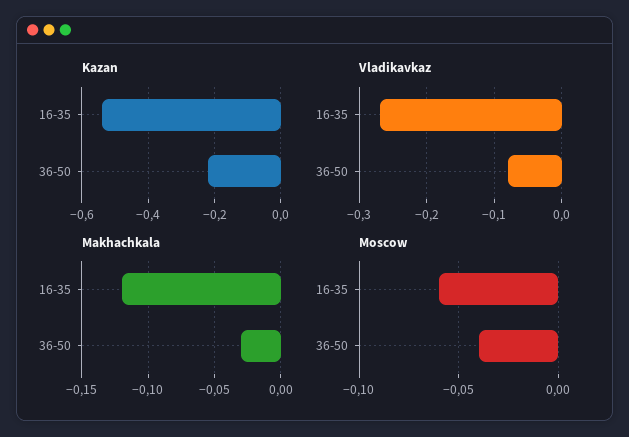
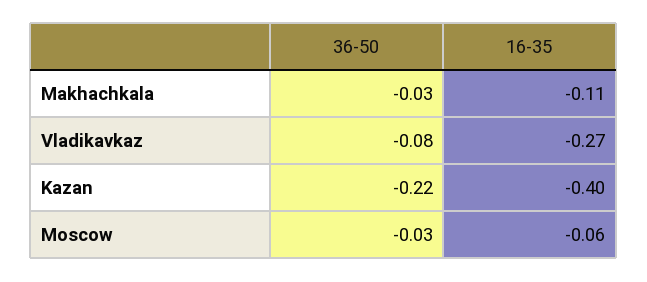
Kazan, 16-35: -0.55 -> -0.4
Makhachkala, 16-35: -0.12 -> -0.11
Moscow, 36-50: -0.04 -> -0.03

